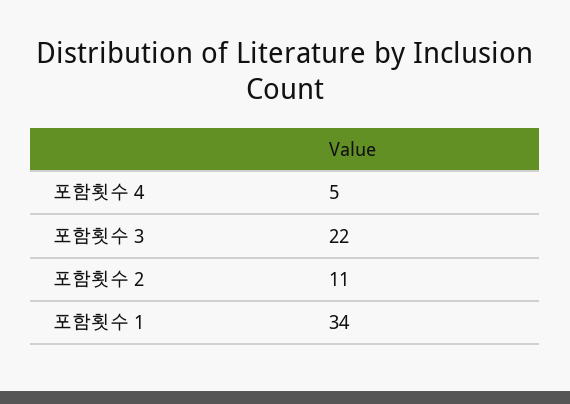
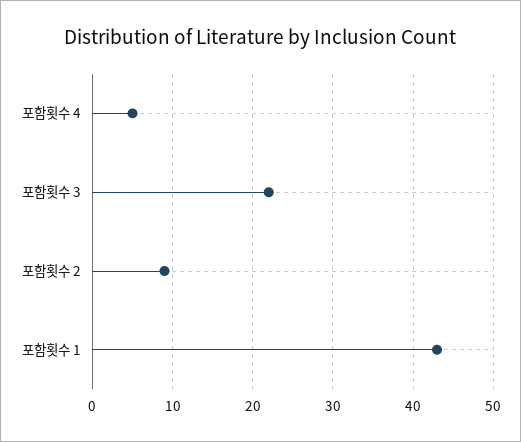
포함횟수 2: 11 -> 9
포함횟수 1: 34 -> 43

